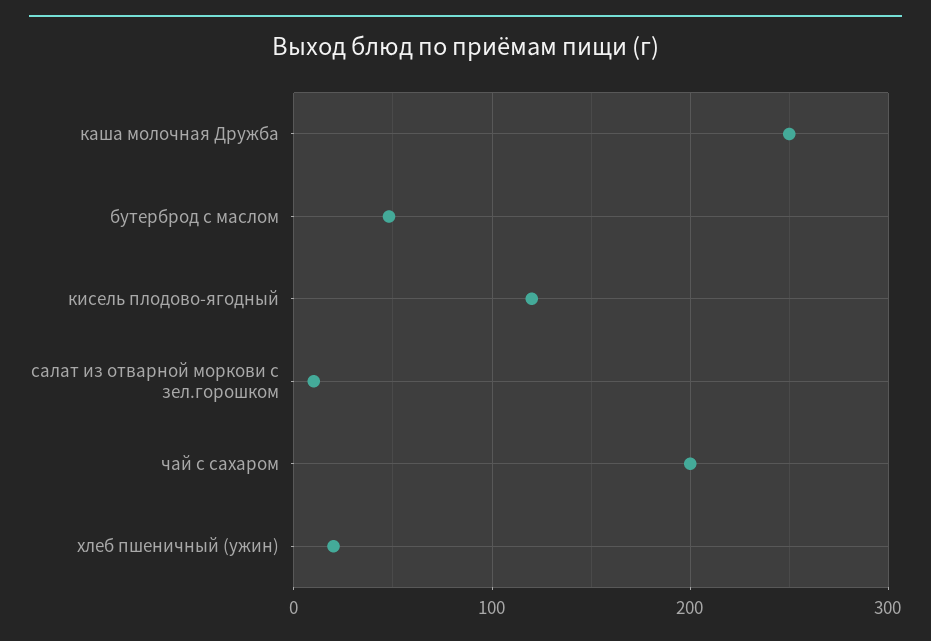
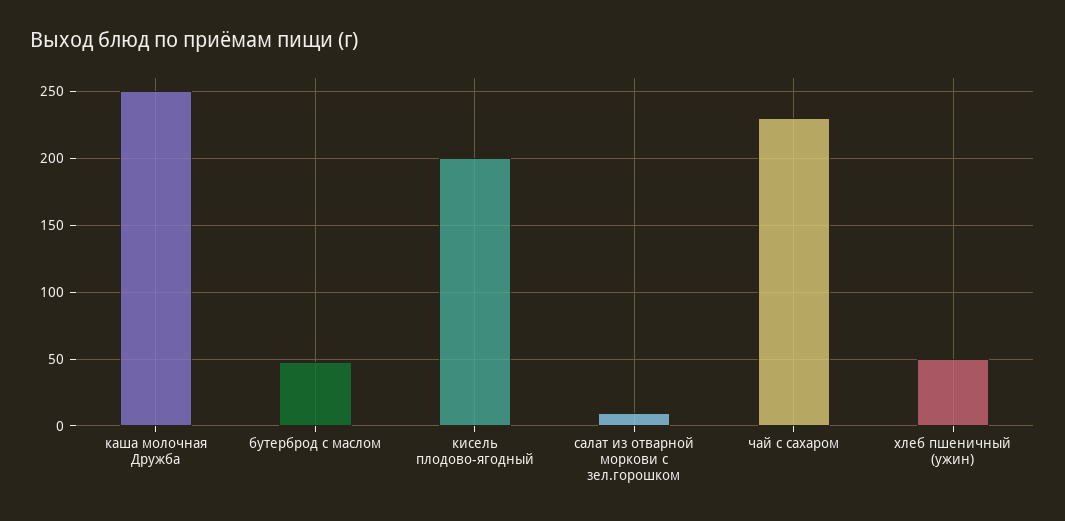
кисель плодово-ягодный: 120 -> 200
чай с сахаром: 200 -> 230
хлеб пшеничный (ужин): 20 -> 50

